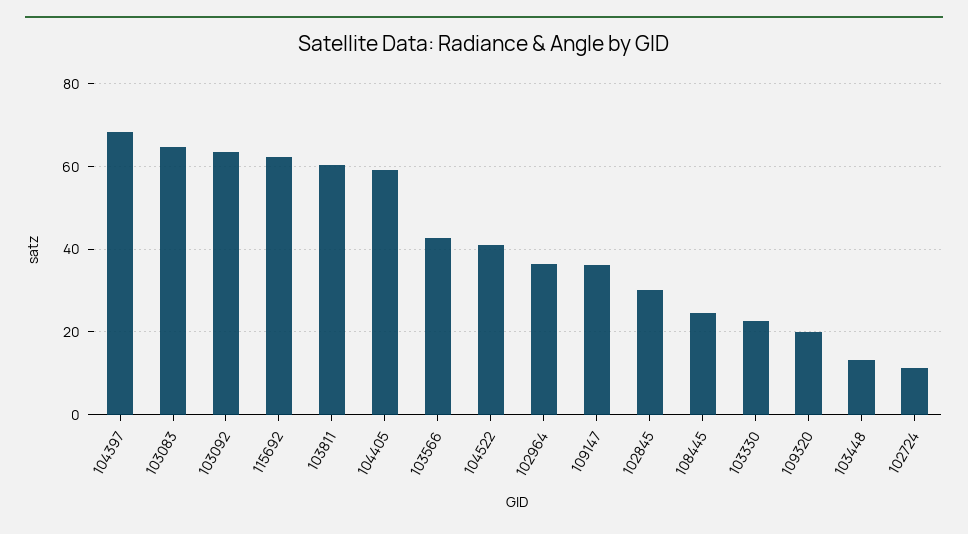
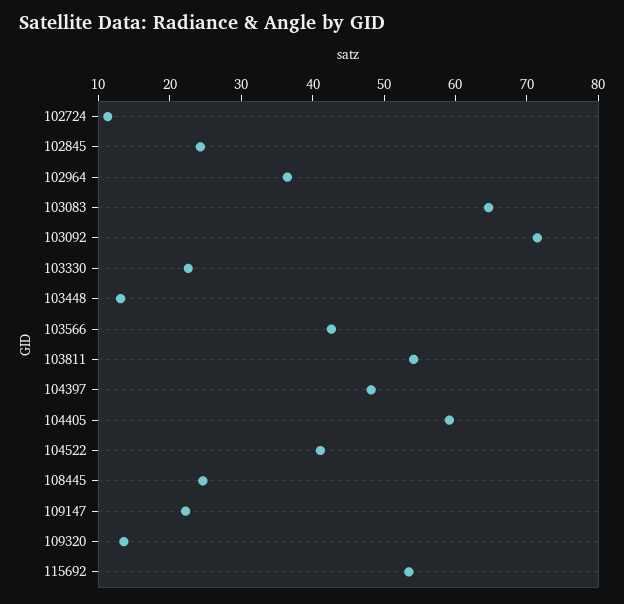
104397: 68 -> 48
103092: 64 -> 72
115692: 62 -> 54
103811: 60 -> 54
109147: 36 -> 22
102845: 30 -> 24
109320: 20 -> 14

